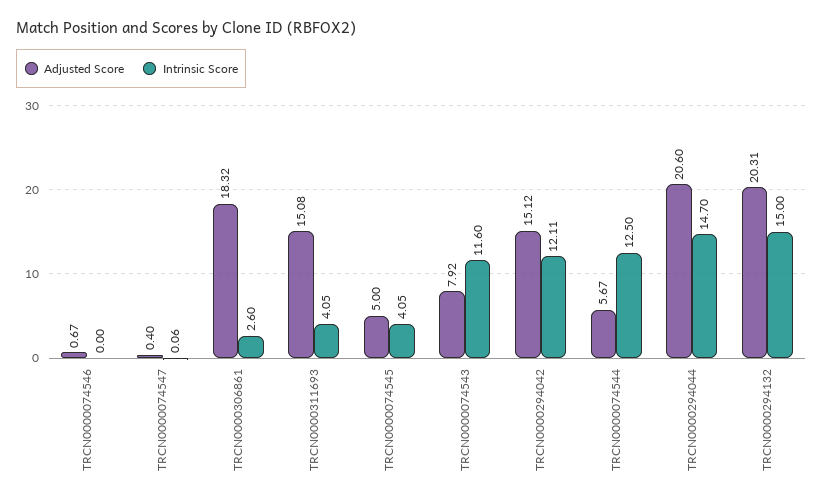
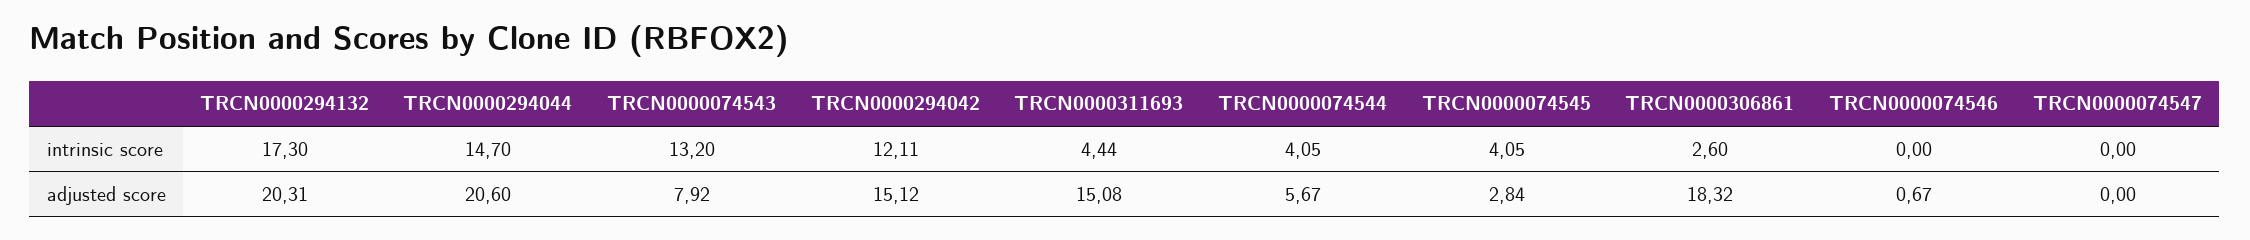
Adjusted Score, TRCN0000074547: 0.4 -> 0
Intrinsic Score, TRCN0000074547: 0.06 -> 0
Intrinsic Score, TRCN0000311693: 4.05 -> 4.44
Adjusted Score, TRCN0000074545: 5 -> 2.84
Intrinsic Score, TRCN0000074543: 11.6 -> 13.2
Intrinsic Score, TRCN0000074544: 12.5 -> 4.05
Intrinsic Score, TRCN0000294132: 15 -> 17.3

